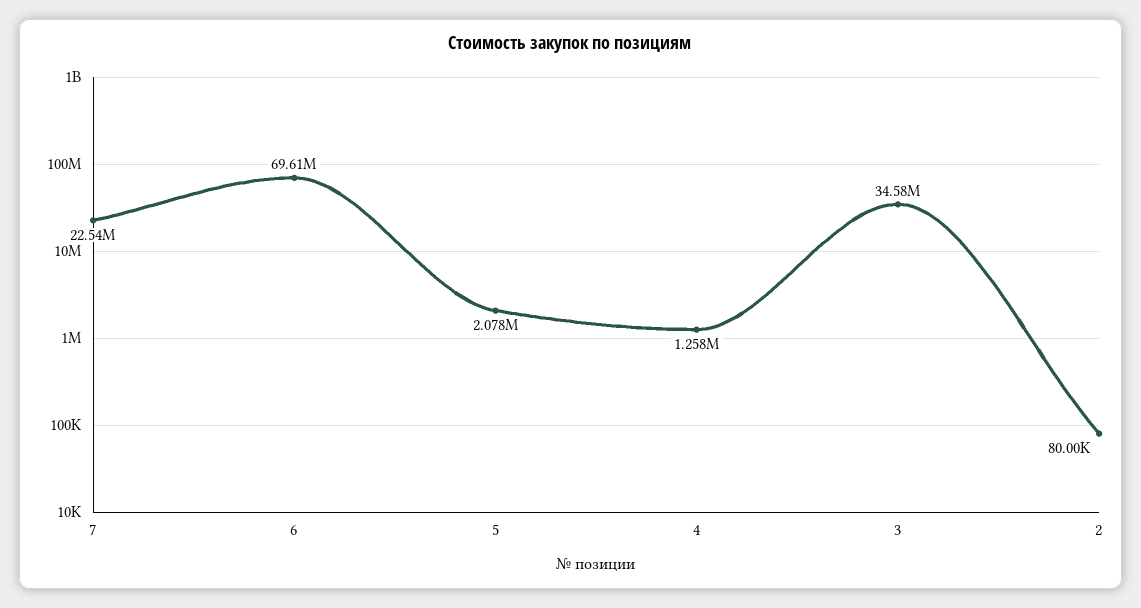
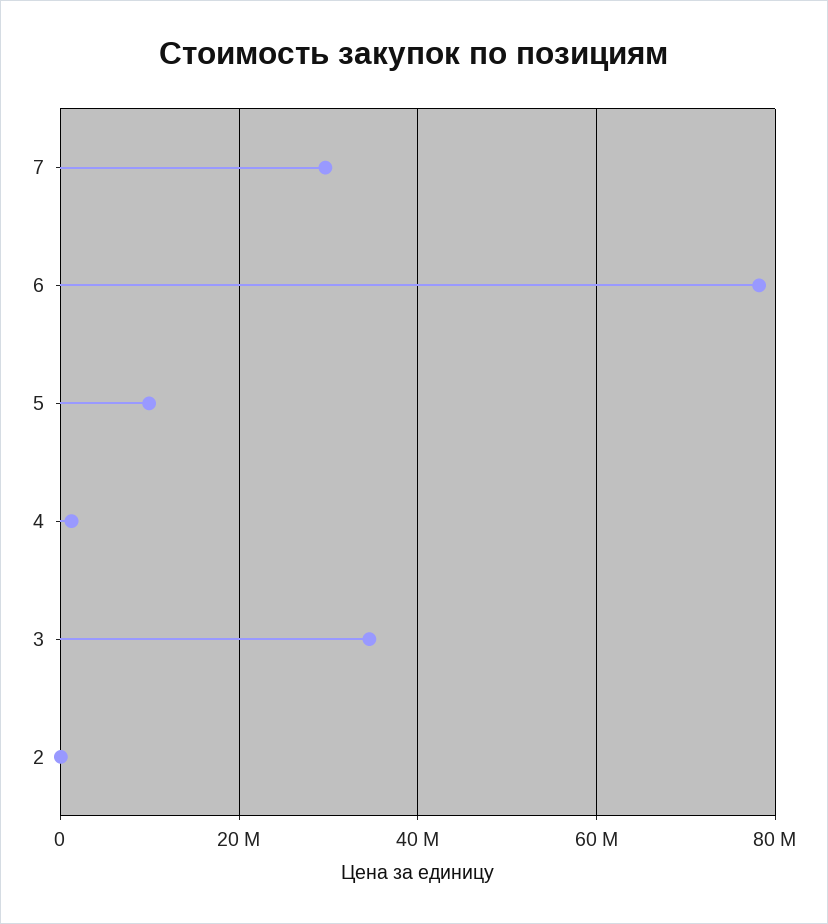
7: 22540000 -> 30000000
6: 69610000 -> 78000000
5: 2078000 -> 10000000

